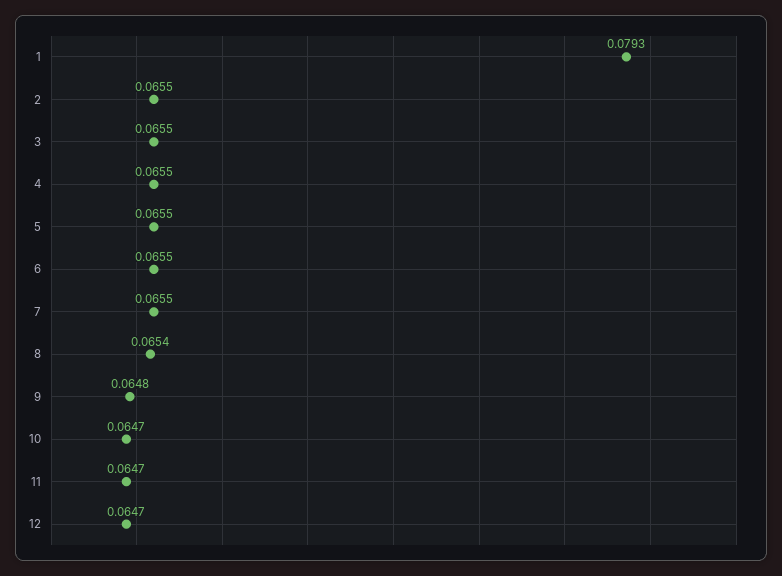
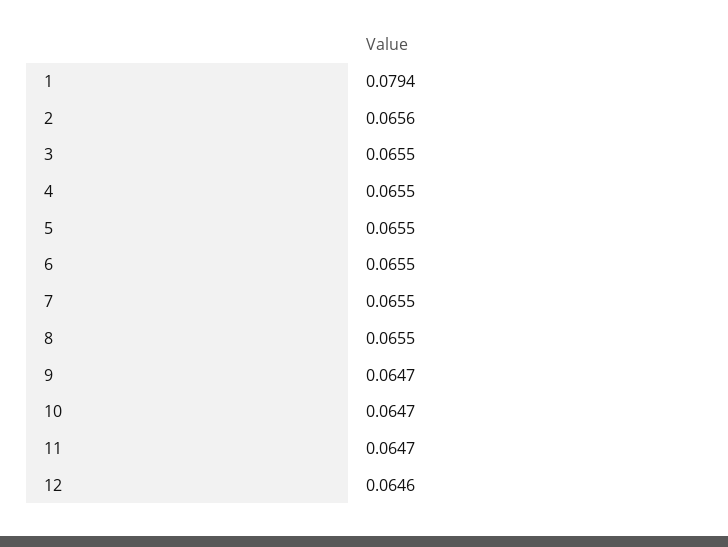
1: 0.0793 -> 0.0794
2: 0.0655 -> 0.0656
8: 0.0654 -> 0.0655
9: 0.0648 -> 0.0647
12: 0.0647 -> 0.0646

